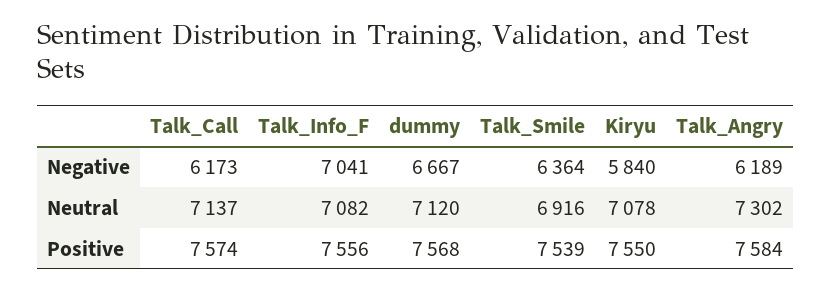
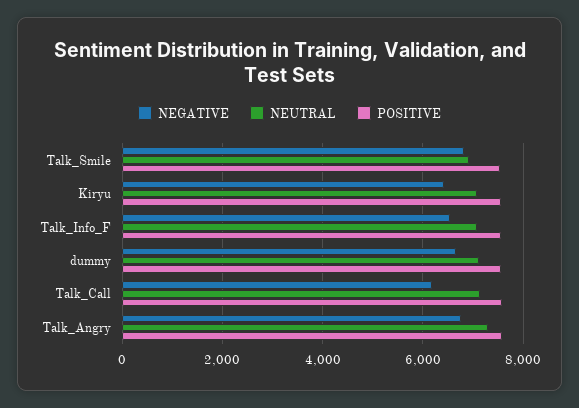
Negative, Talk_Info_F: 7041 -> 6600
Negative, Talk_Smile: 6364 -> 6800
Negative, Kiryu: 5840 -> 6400
Negative, Talk_Angry: 6189 -> 6800

